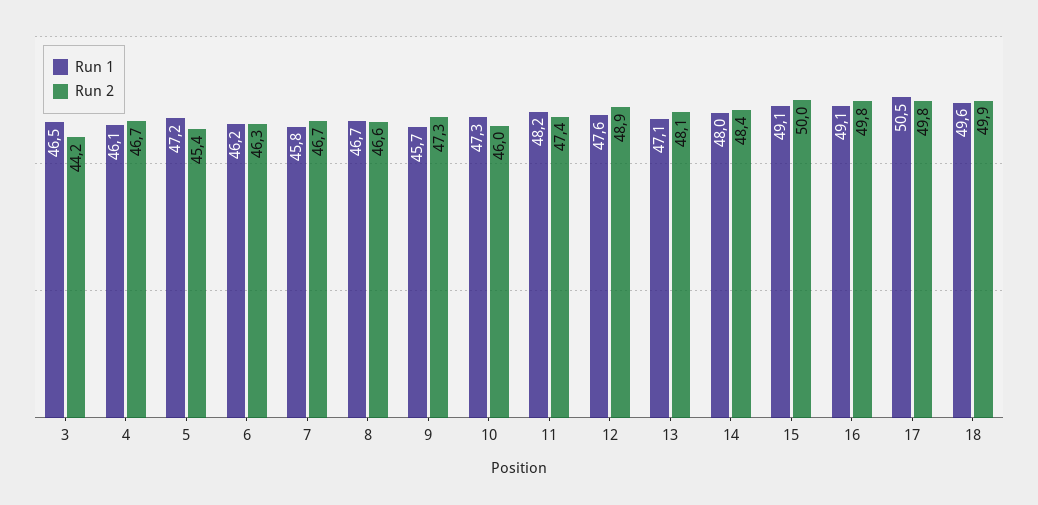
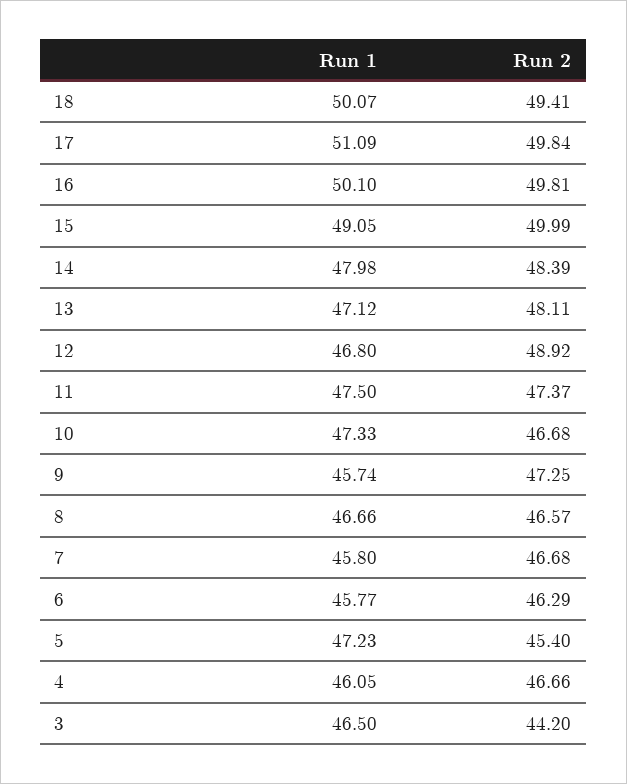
Run 1, 6: 46.2 -> 45.77
Run 2, 10: 46 -> 46.68
Run 1, 11: 48.2 -> 47.5
Run 1, 12: 47.6 -> 46.8
Run 1, 16: 49.1 -> 50.1
Run 1, 17: 50.5 -> 51.09
Run 1, 18: 49.6 -> 50.07
Run 2, 18: 49.9 -> 49.41

